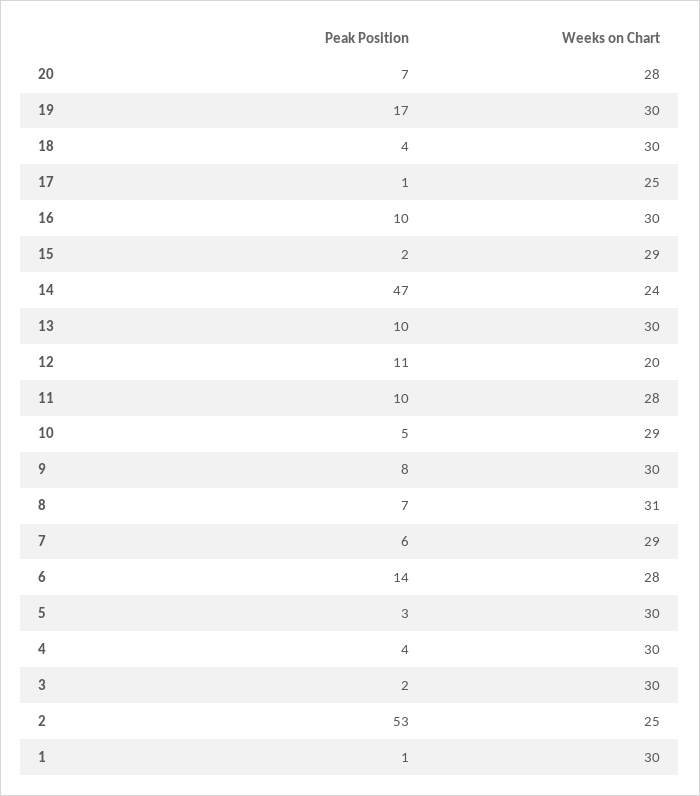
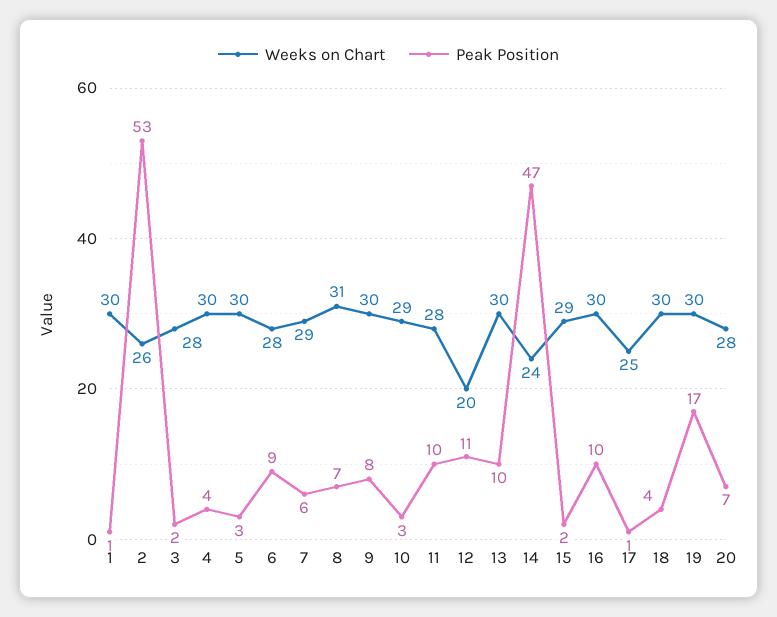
Peak Position, 10: 5 -> 3
Peak Position, 6: 14 -> 9
Weeks on Chart, 3: 30 -> 28
Weeks on Chart, 2: 25 -> 26

